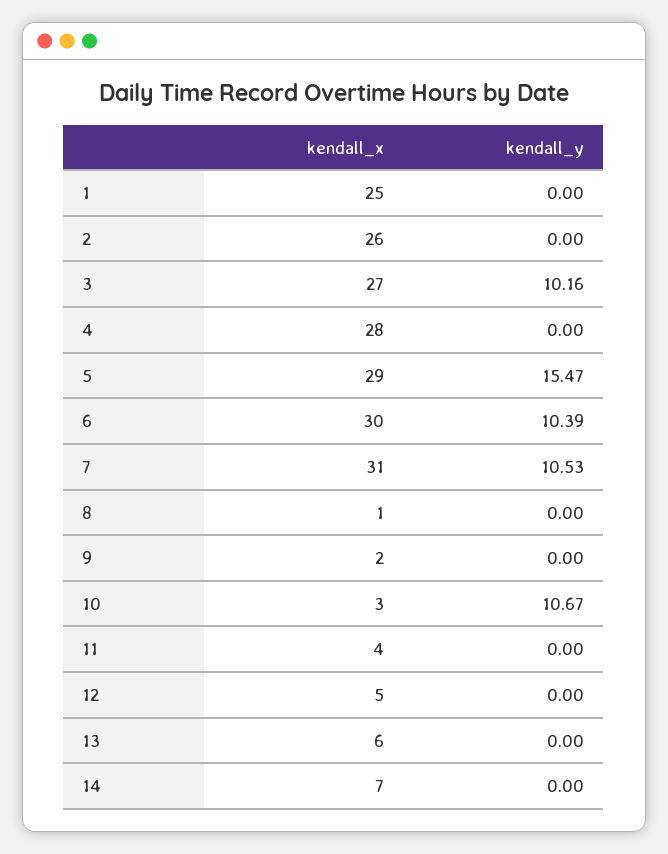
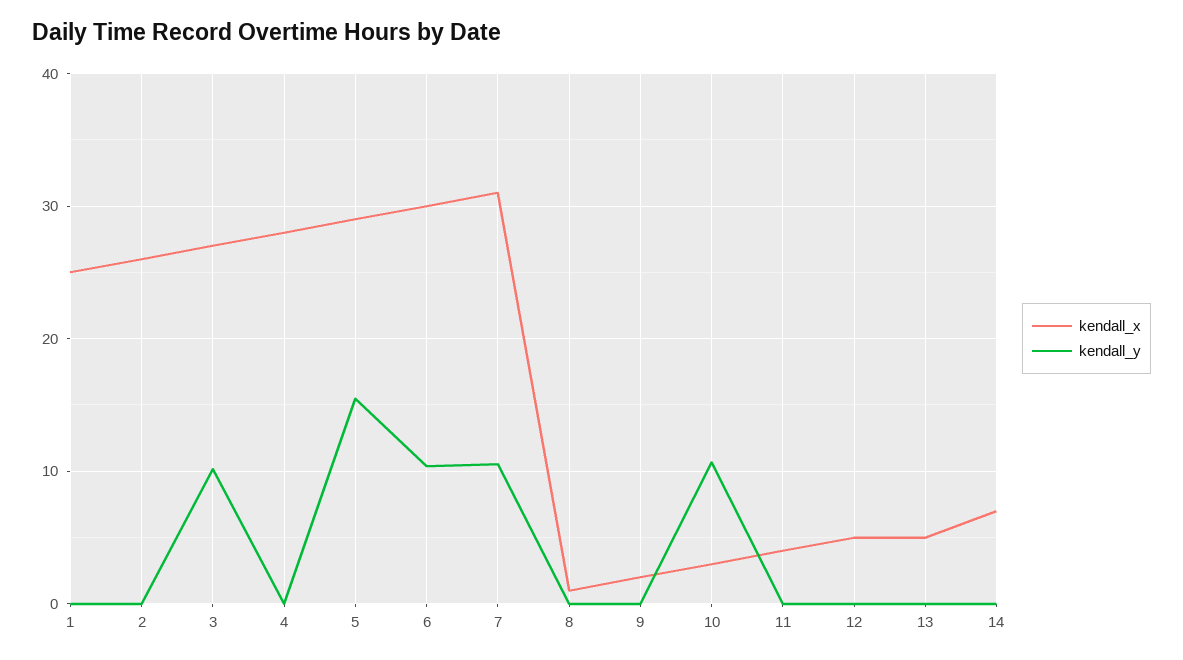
kendall_x, 13: 6 -> 5

